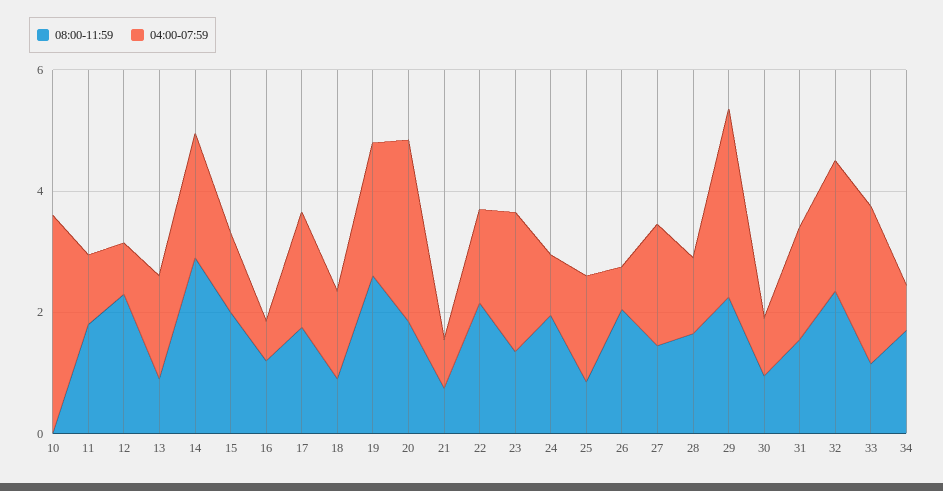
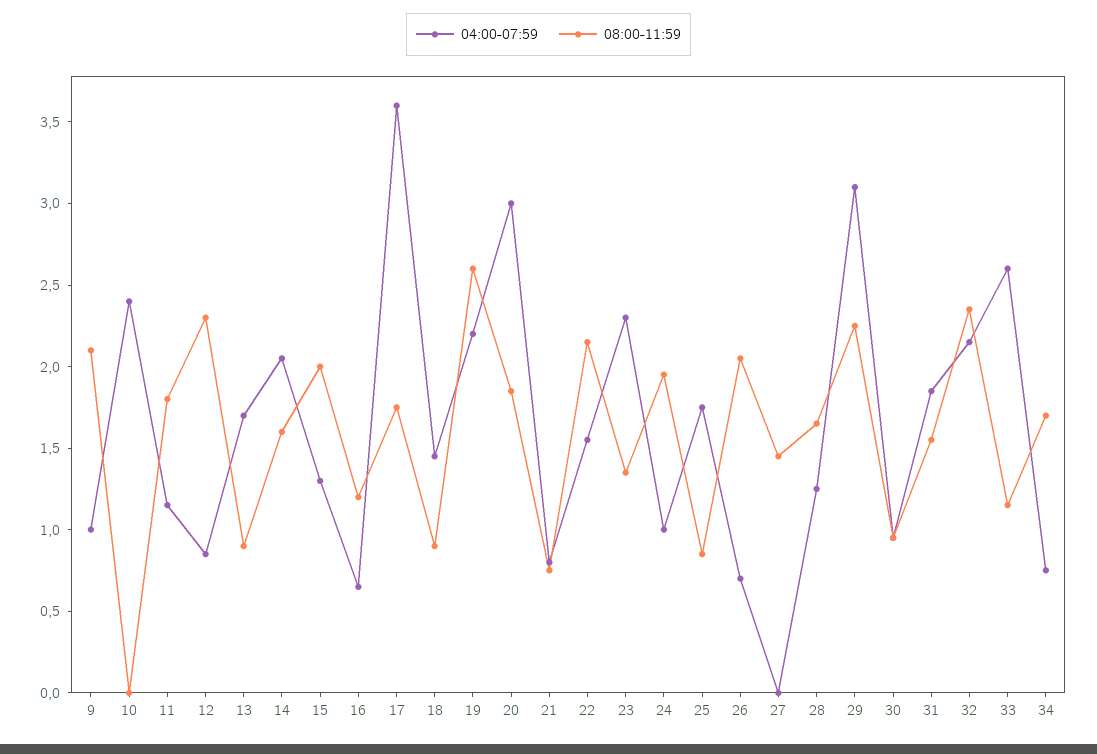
04:00-07:59, 10: 3.5 -> 2.4
08:00-11:59, 14: 3 -> 1.6
04:00-07:59, 17: 2 -> 3.6
04:00-07:59, 27: 2 -> 0
04:00-07:59, 9: none -> 1
08:00-11:59, 9: none -> 2.1

